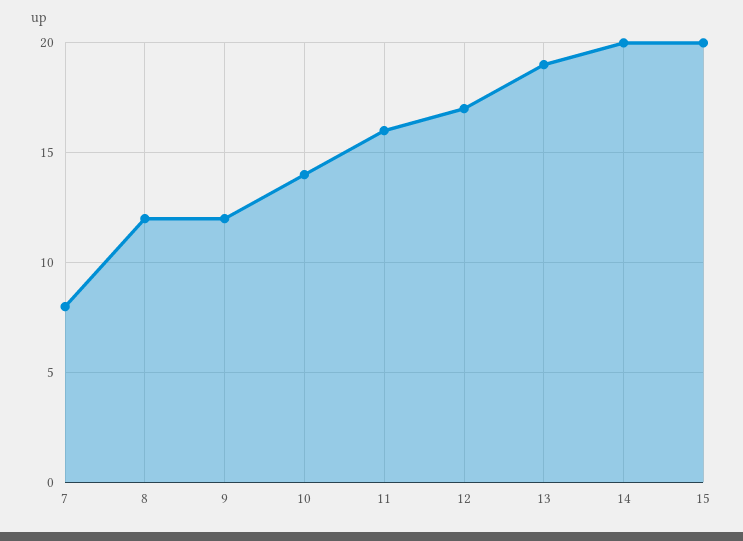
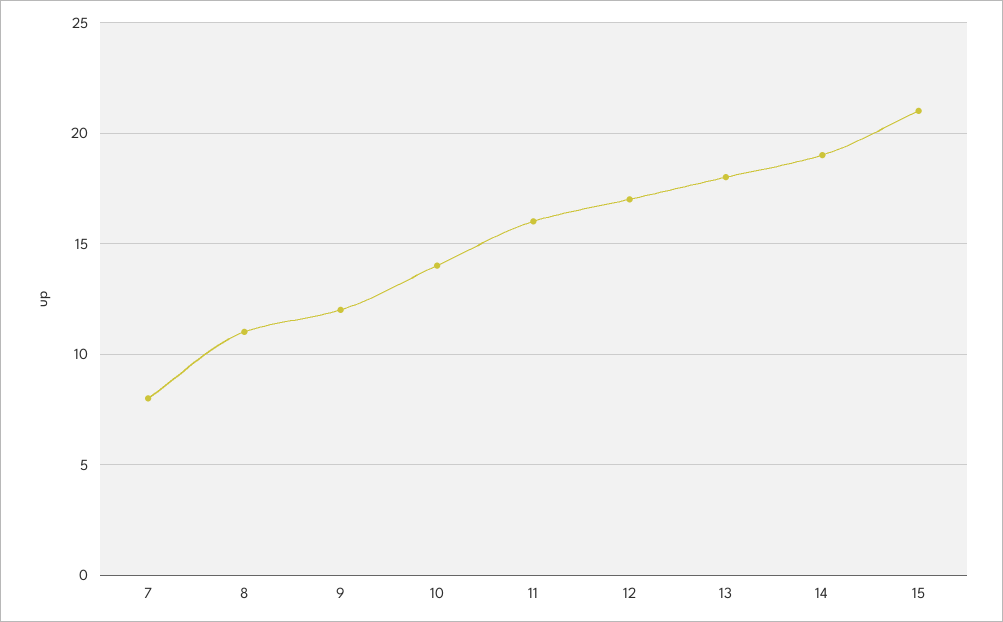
8: 12 -> 11
13: 19 -> 18
14: 20 -> 19
15: 20 -> 21

